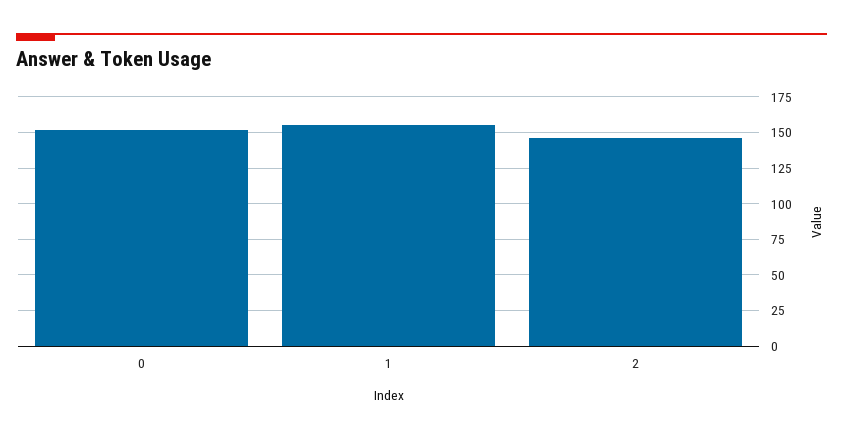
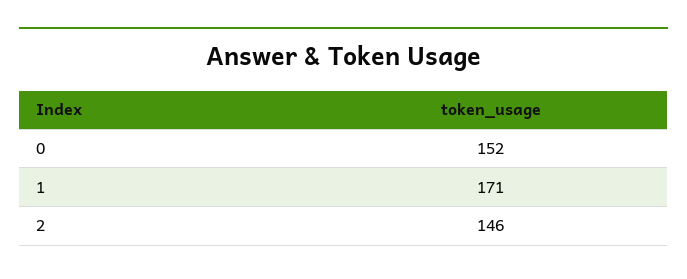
1: 155 -> 171

